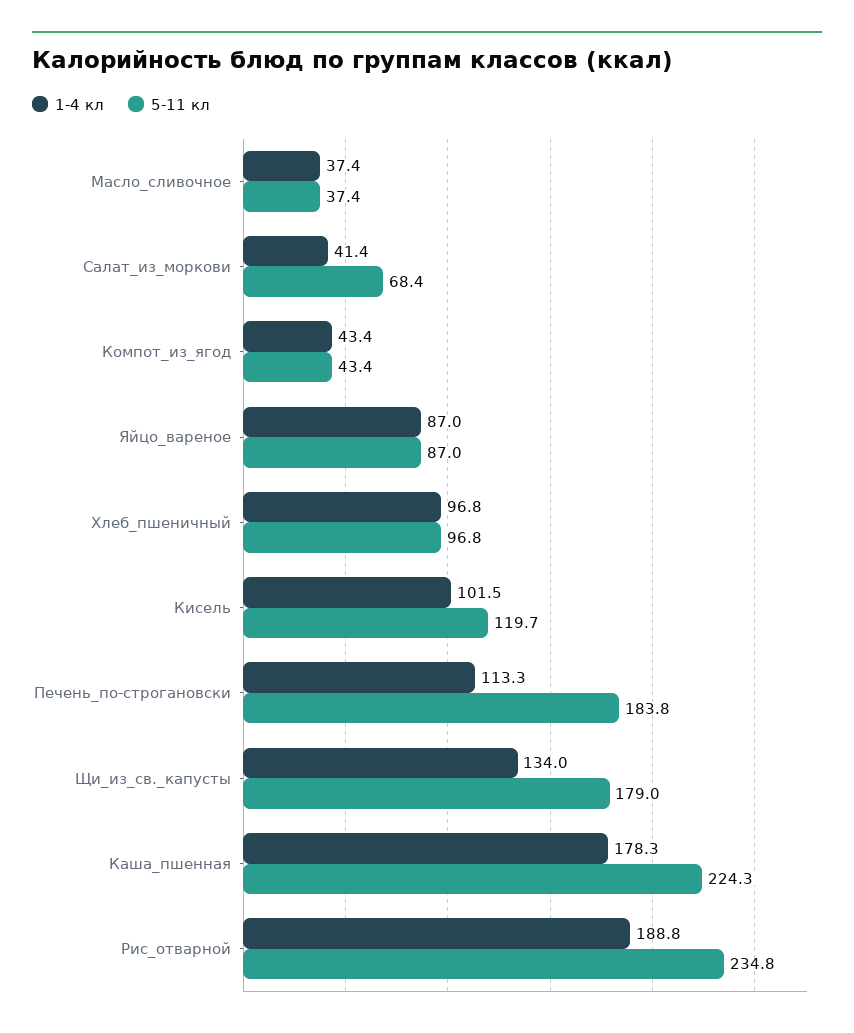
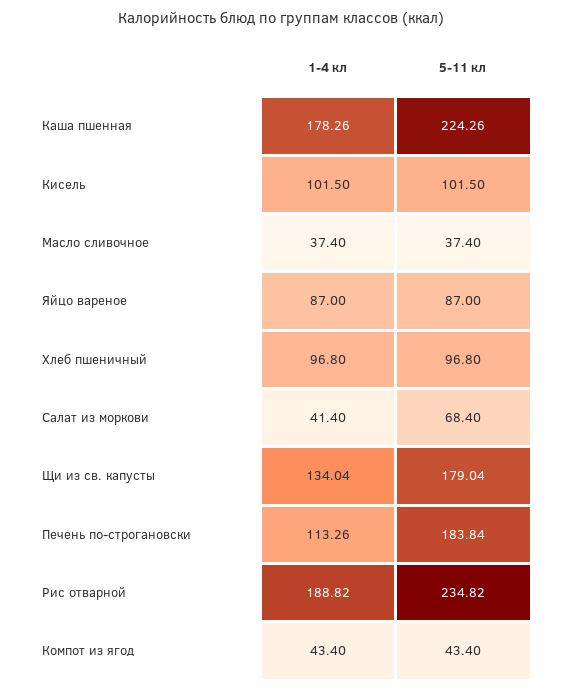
5-11 кл, Кисель: 119.7 -> 101.5

